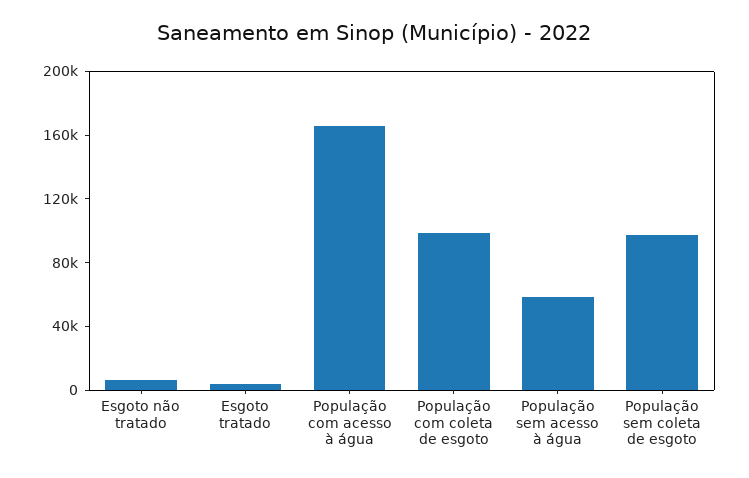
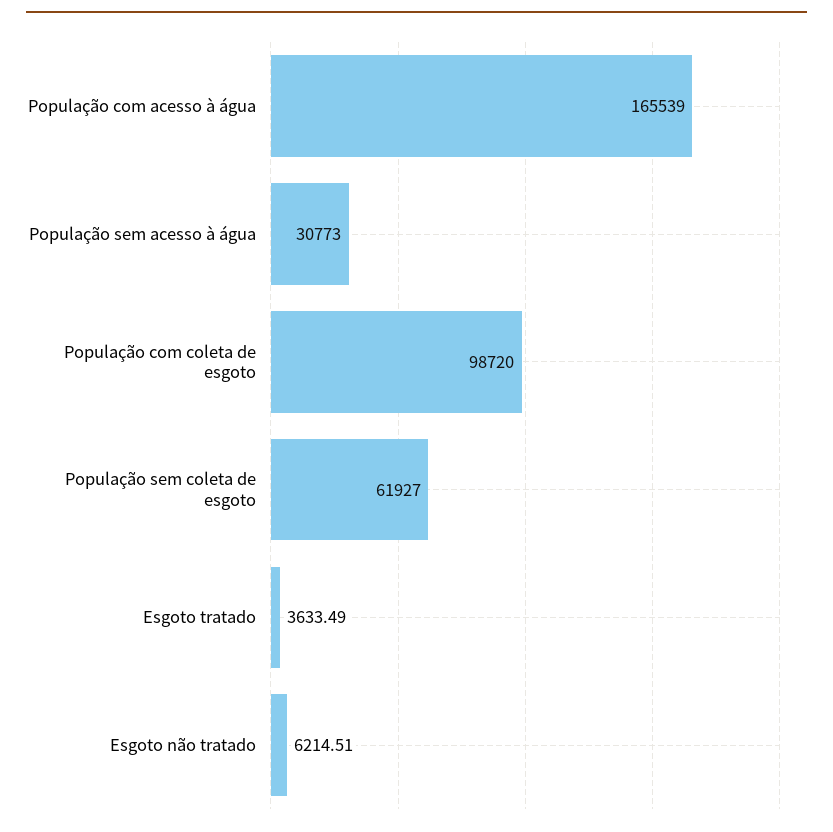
População sem acesso à água: 60000 -> 30773
População sem coleta de esgoto: 100000 -> 61927

